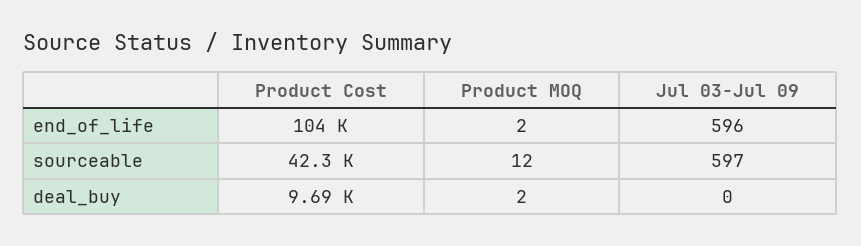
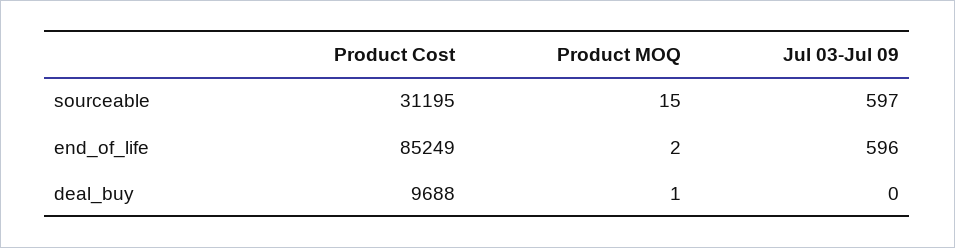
Product Cost, end_of_life: 104000 -> 85249
Product Cost, sourceable: 42300 -> 31195
Product MOQ, sourceable: 12 -> 15
Product MOQ, deal_buy: 2 -> 1

